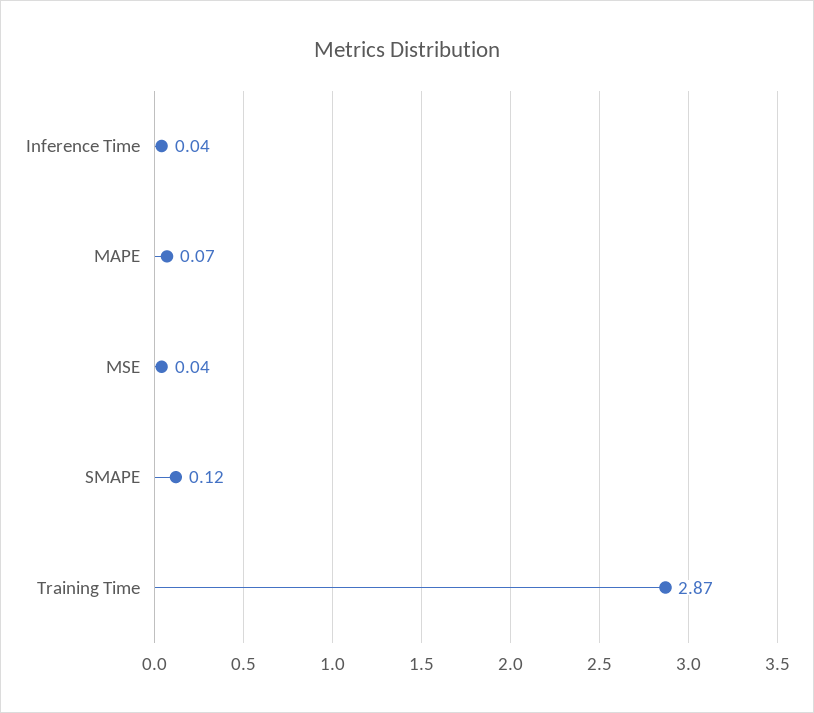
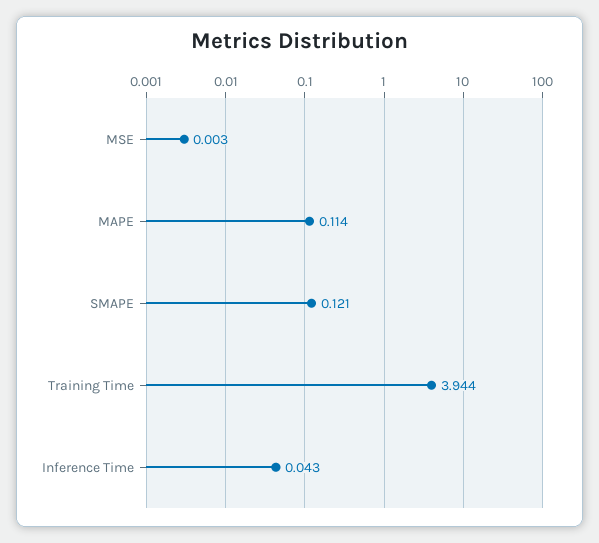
MAPE: 0.07 -> 0.114
MSE: 0.04 -> 0.003
Training Time: 2.87 -> 3.944

